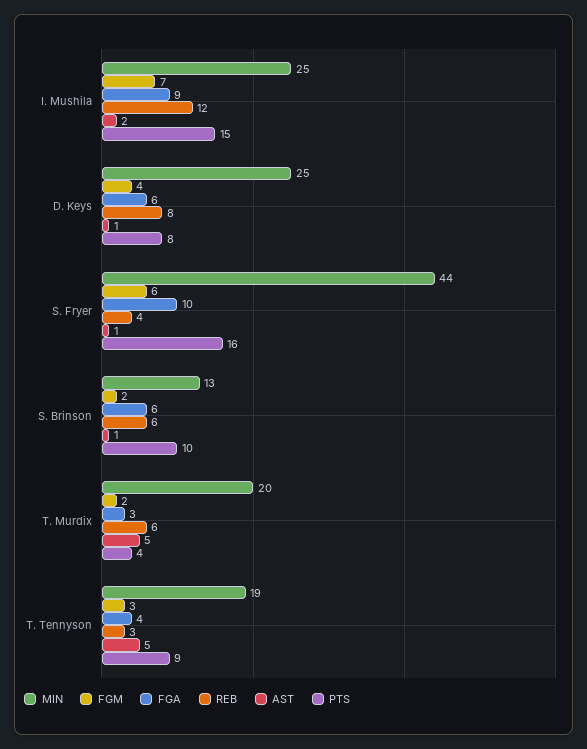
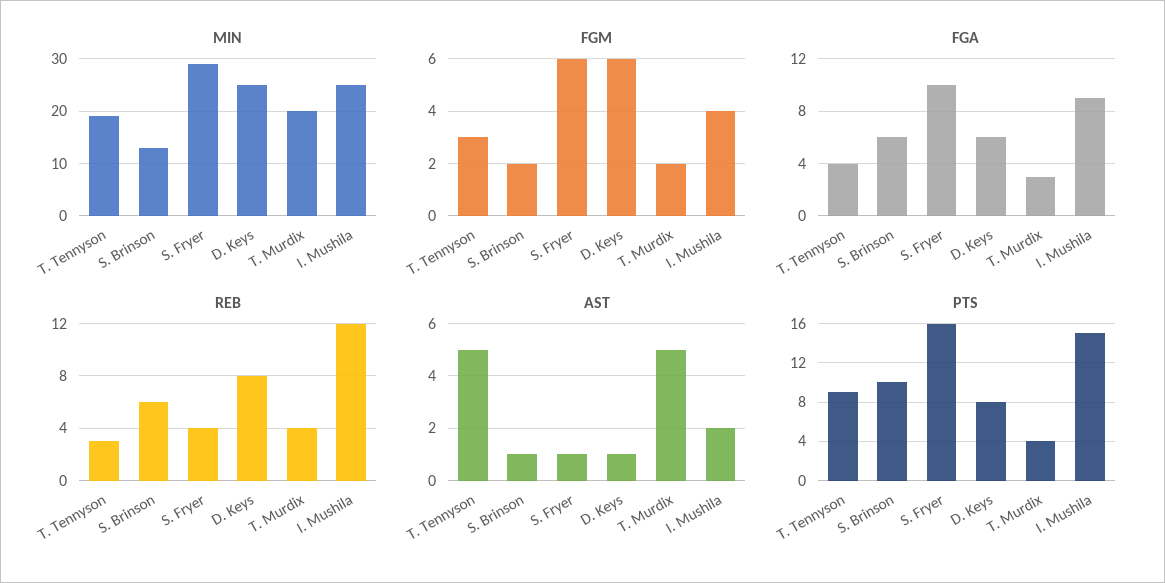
FGM, I. Mushila: 7 -> 4
FGM, D. Keys: 4 -> 6
MIN, S. Fryer: 44 -> 30
REB, T. Murdix: 6 -> 4

